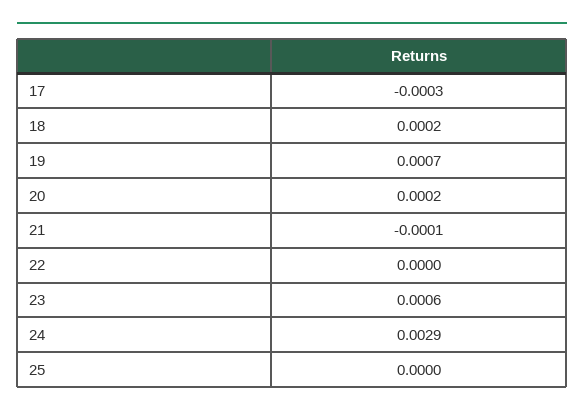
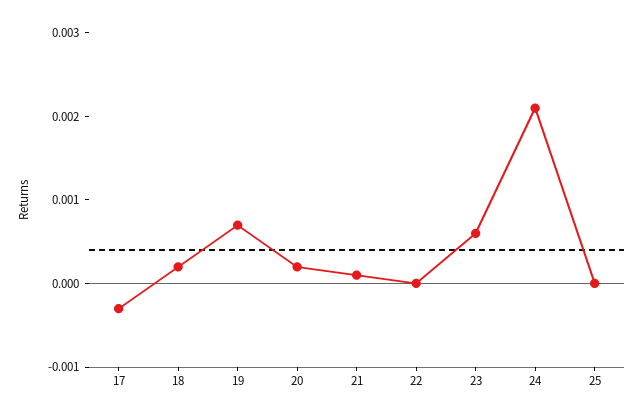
21: -0.0001 -> 0.0001
24: 0.0029 -> 0.0021

